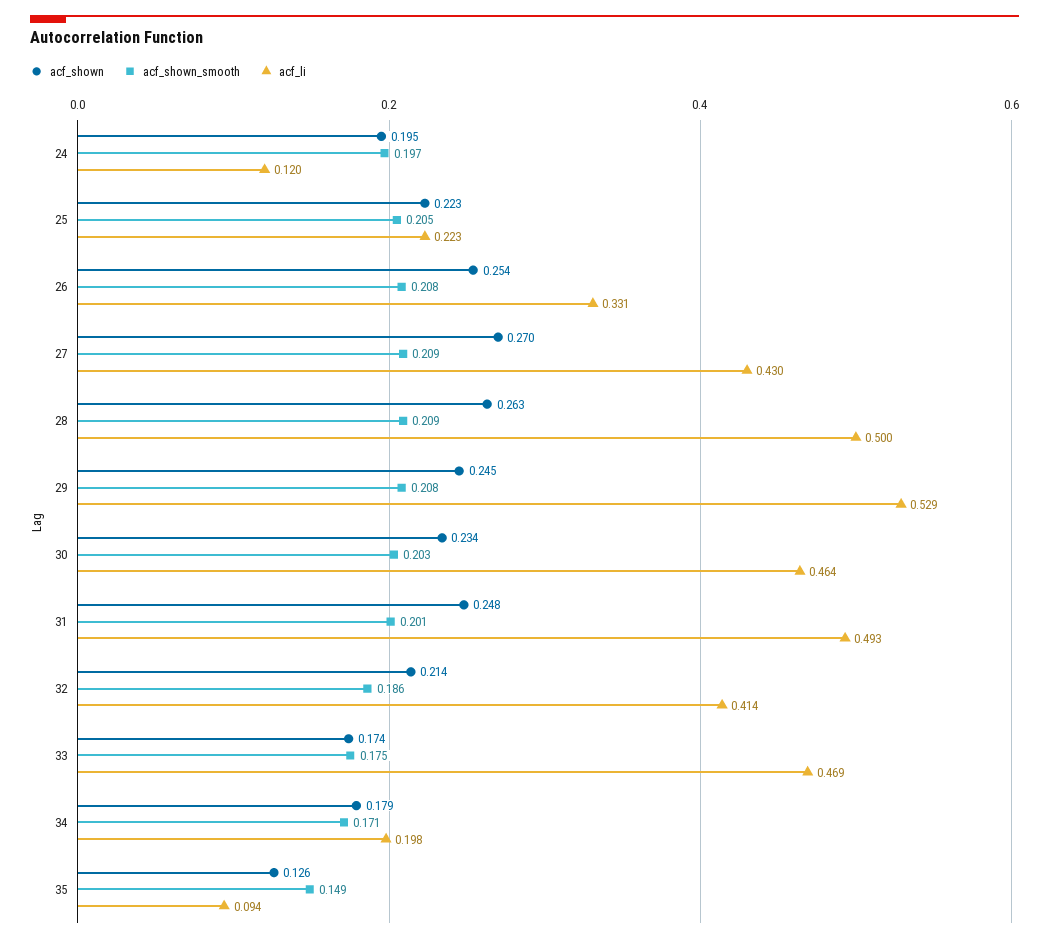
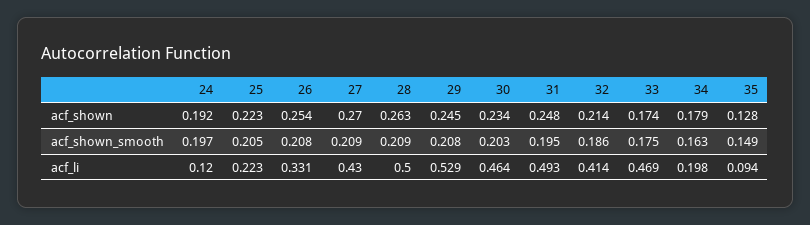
acf_shown, 24: 0.195 -> 0.192
acf_shown_smooth, 31: 0.201 -> 0.195
acf_shown_smooth, 34: 0.171 -> 0.163
acf_shown, 35: 0.126 -> 0.128

